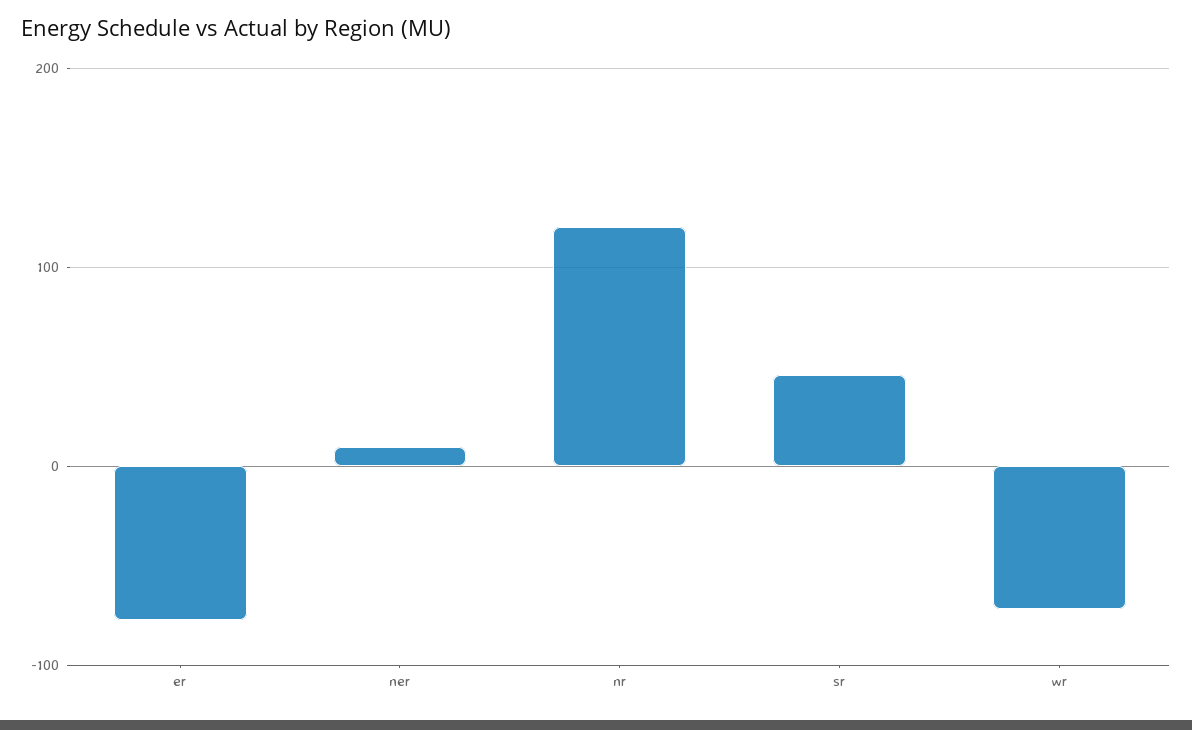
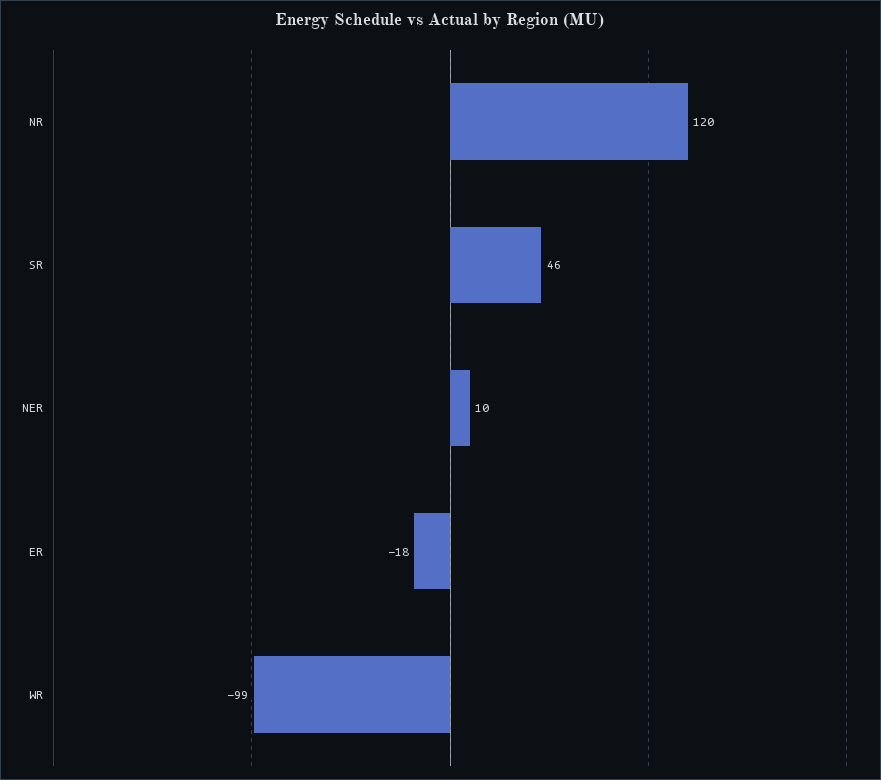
er: -80 -> -18
wr: -70 -> -99

